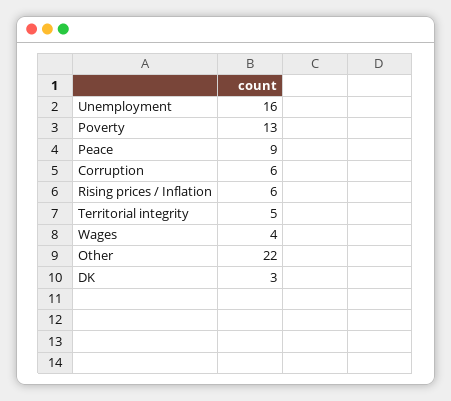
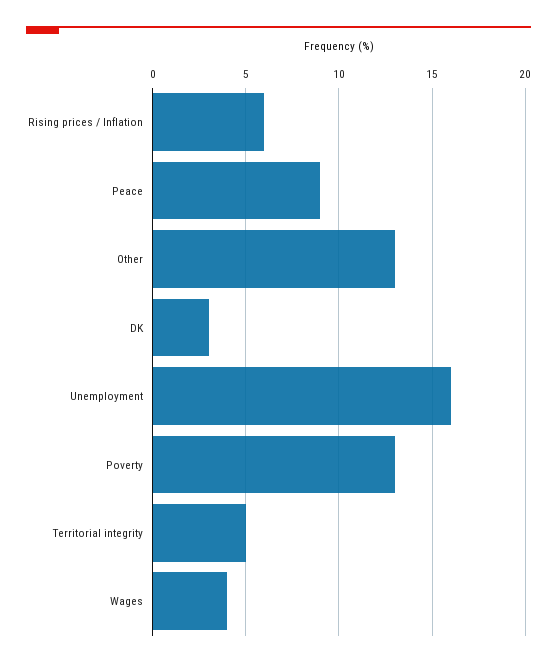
Corruption: 6 -> none
Other: 22 -> 13

